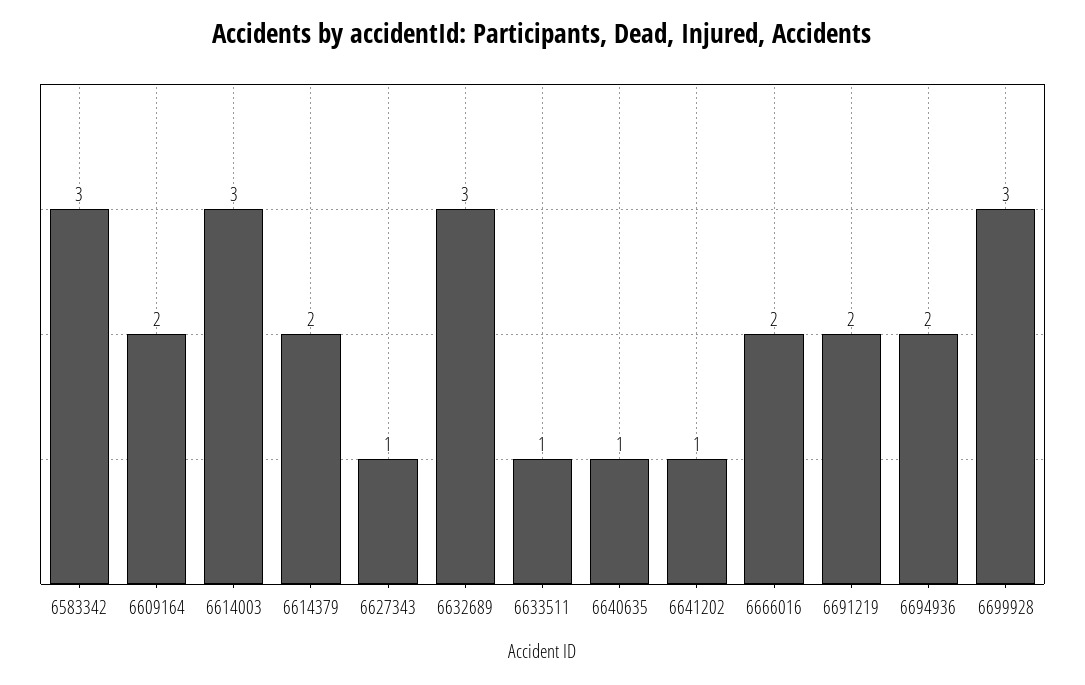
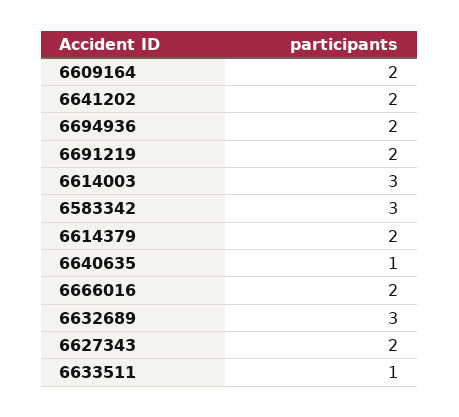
6627343: 1 -> 2
6641202: 1 -> 2
6699928: 3 -> none

